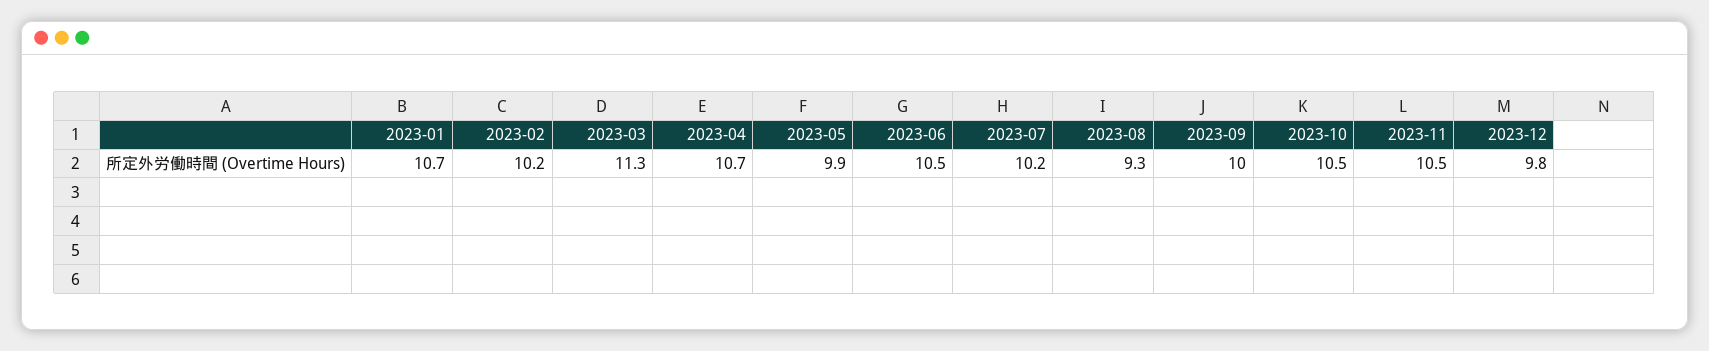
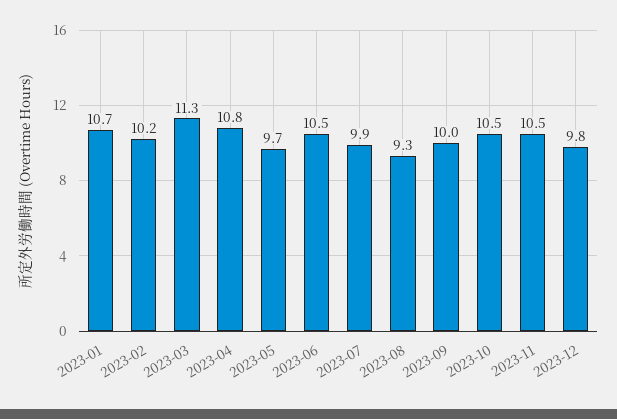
2023-04: 10.7 -> 10.8
2023-05: 9.9 -> 9.7
2023-07: 10.2 -> 9.9

